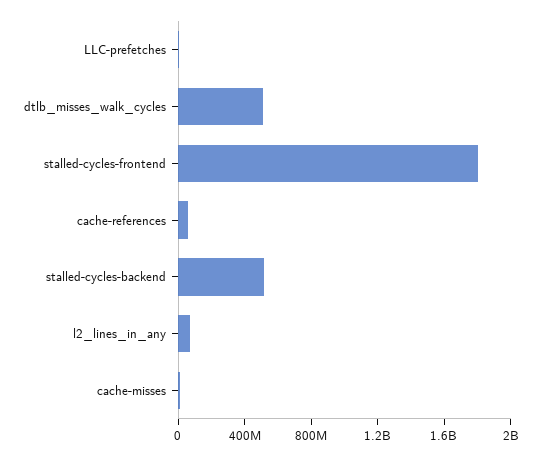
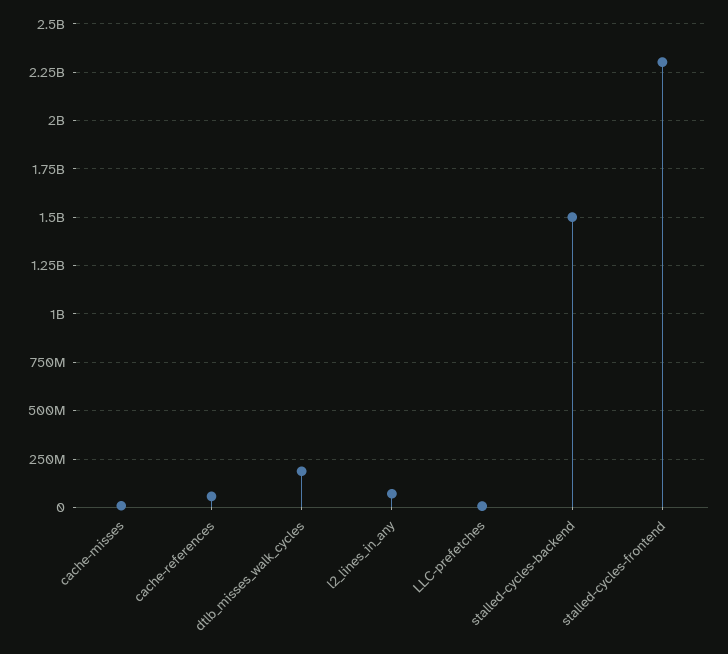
dtlb_misses_walk_cycles: 500000000 -> 200000000
stalled-cycles-frontend: 1800000000 -> 2300000000
stalled-cycles-backend: 500000000 -> 1500000000

